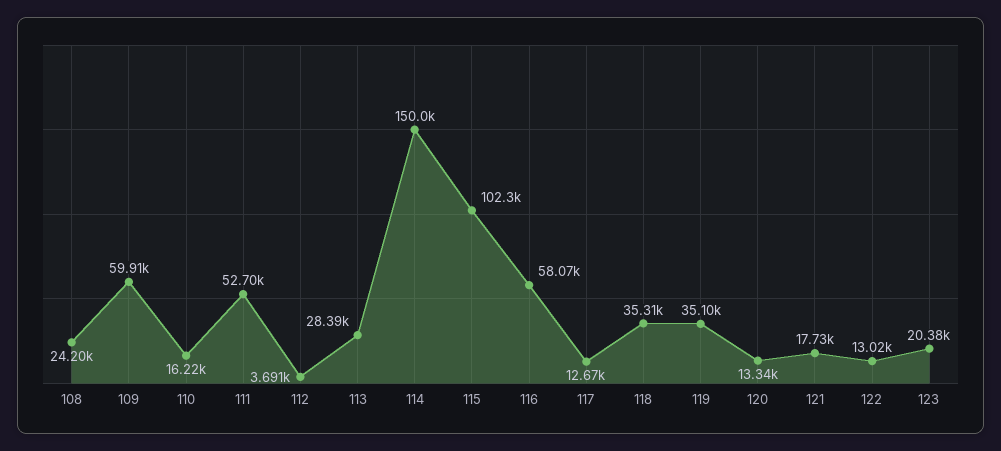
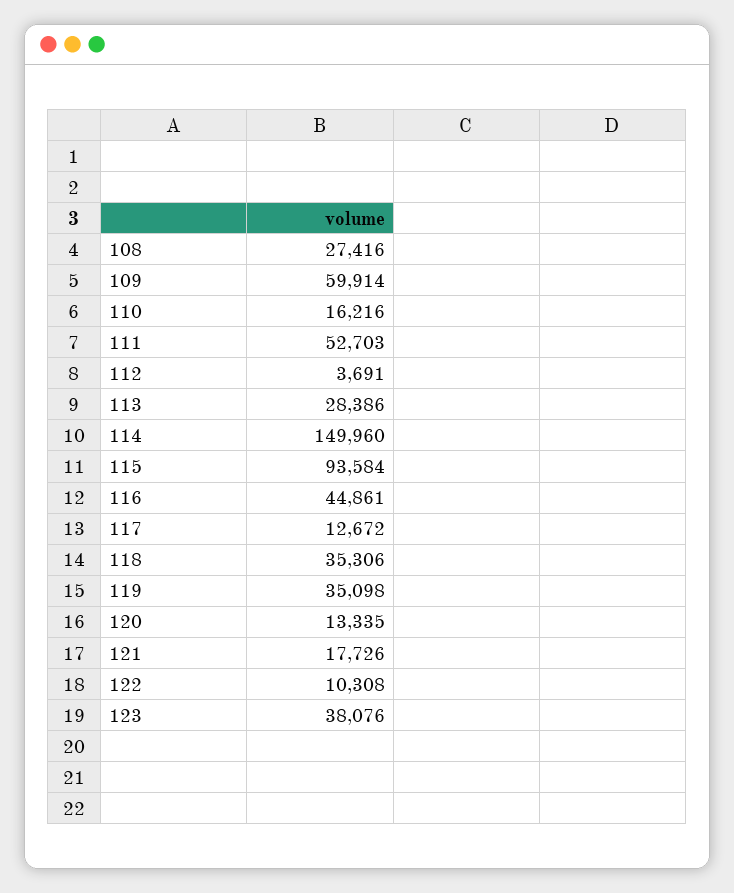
108: 24200 -> 27416
115: 102300 -> 93584
116: 58070 -> 44861
122: 13020 -> 10308
123: 20380 -> 38076

